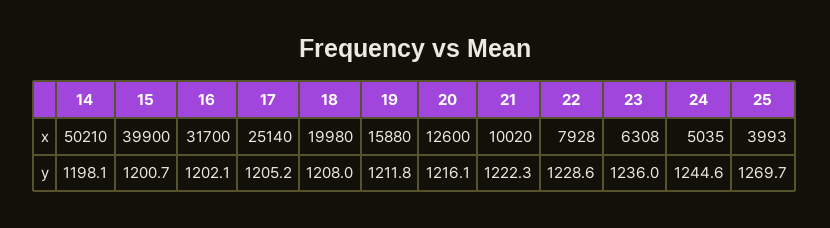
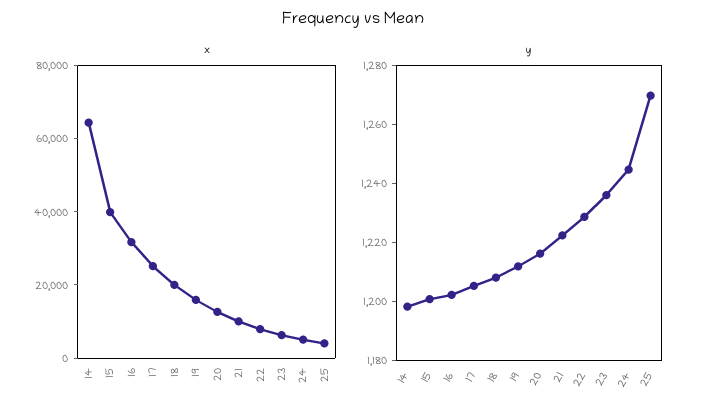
x, 14: 50210 -> 65000

